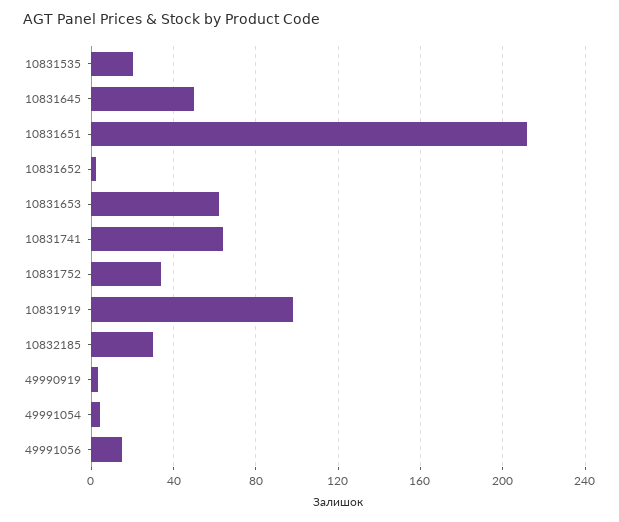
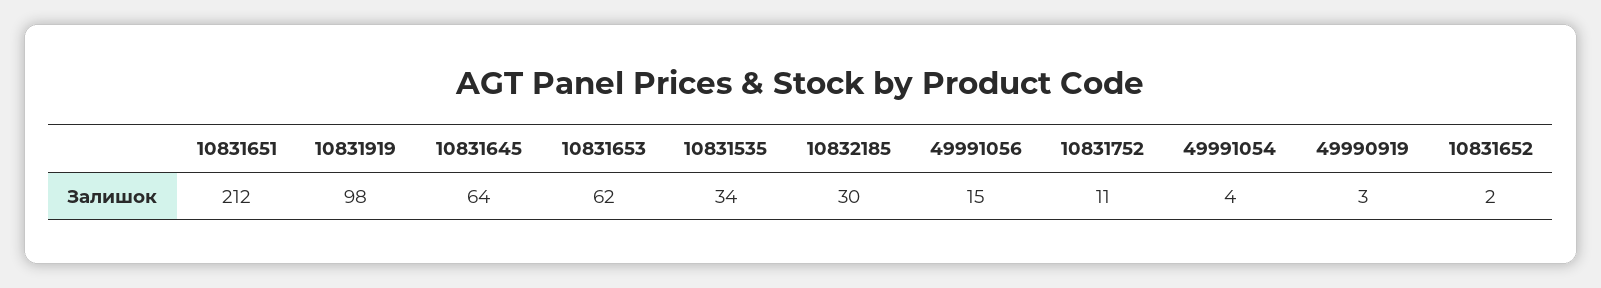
10831535: 20 -> 34
10831645: 50 -> 64
10831741: 65 -> none
10831752: 35 -> 11

